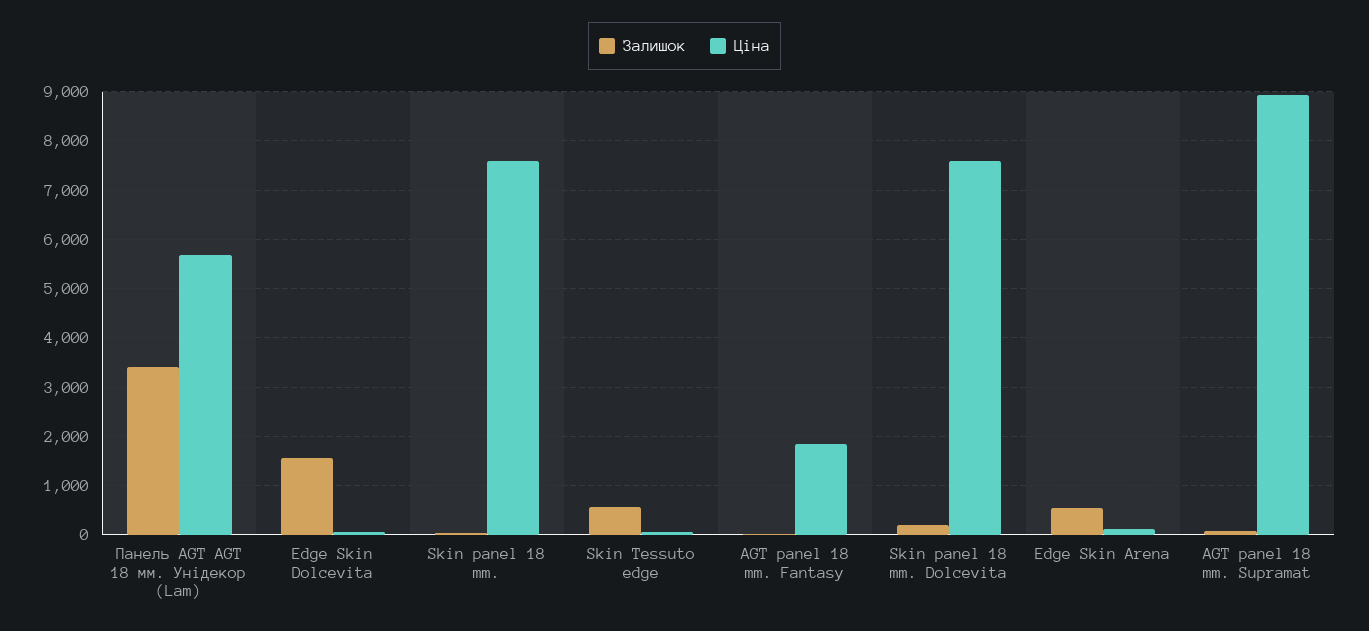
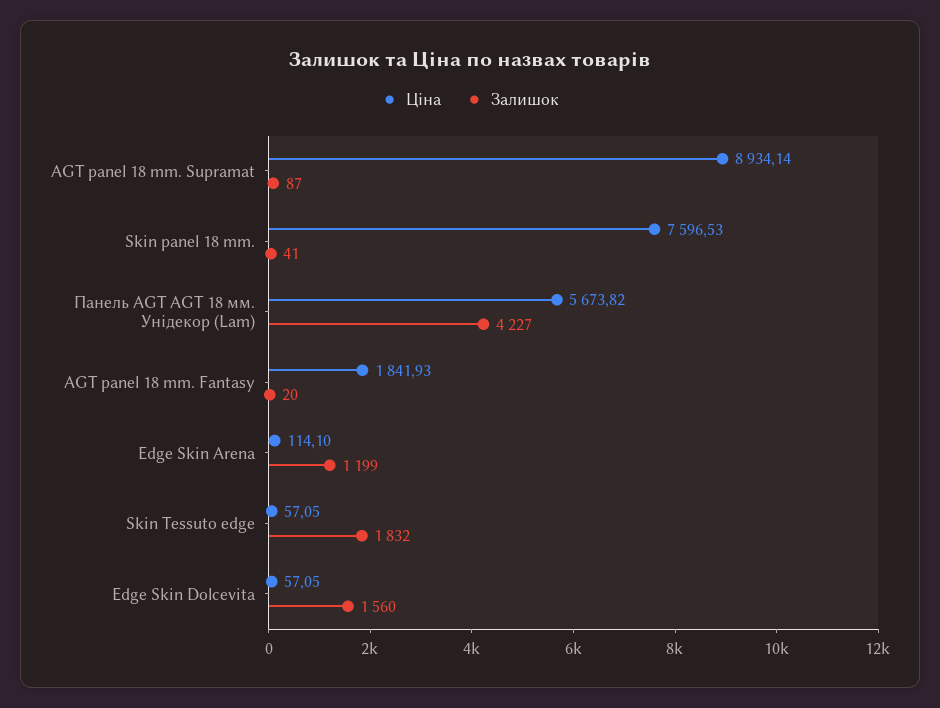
Залишок, Панель AGT AGT 18 мм. Унідекор (Lam): 3400 -> 4227
Залишок, Skin Tessuto edge: 600 -> 1832
Залишок, Skin panel 18 mm. Dolcevita: 200 -> none
Ціна, Skin panel 18 mm. Dolcevita: 7600 -> none
Залишок, Edge Skin Arena: 600 -> 1199

